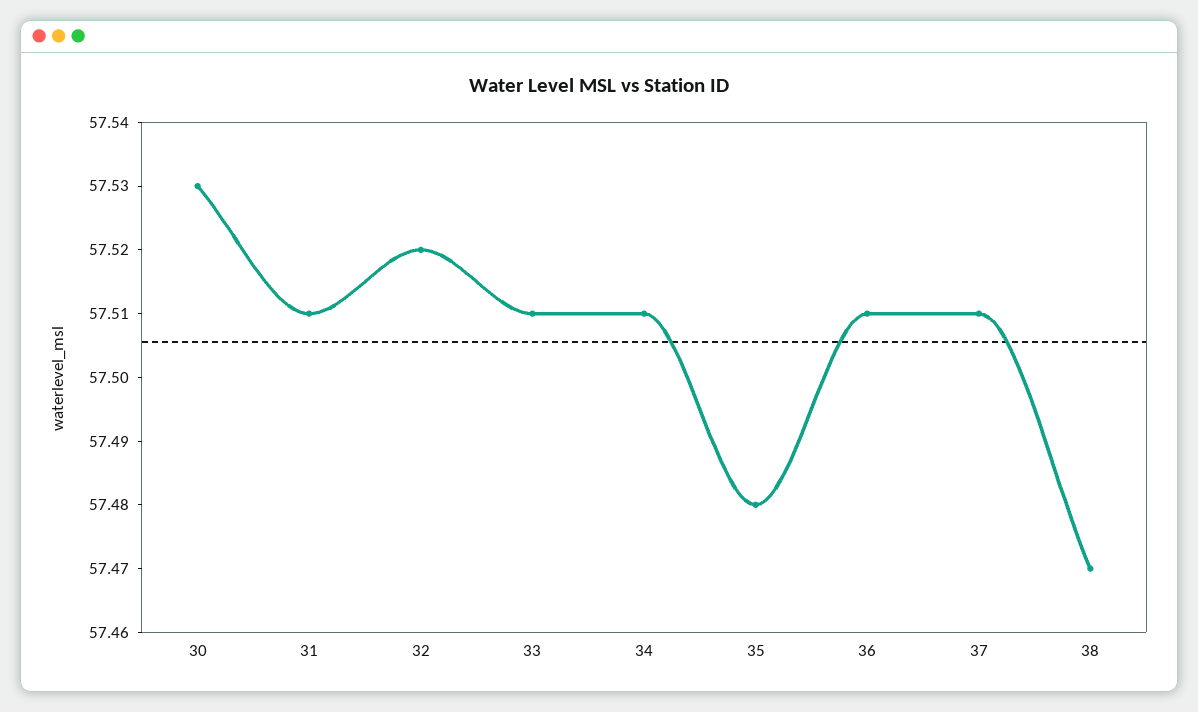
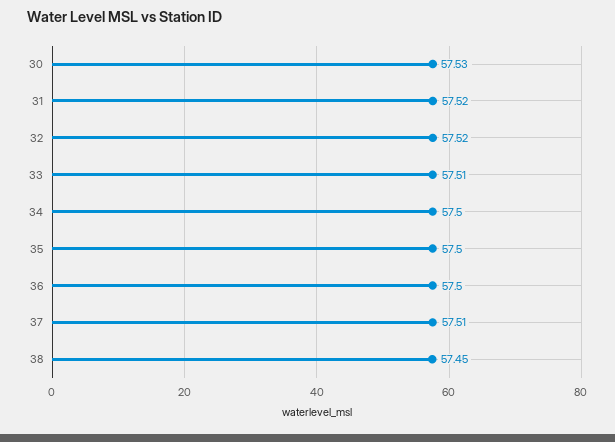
31: 57.51 -> 57.52
34: 57.51 -> 57.5
35: 57.48 -> 57.5
36: 57.51 -> 57.5
38: 57.47 -> 57.45

